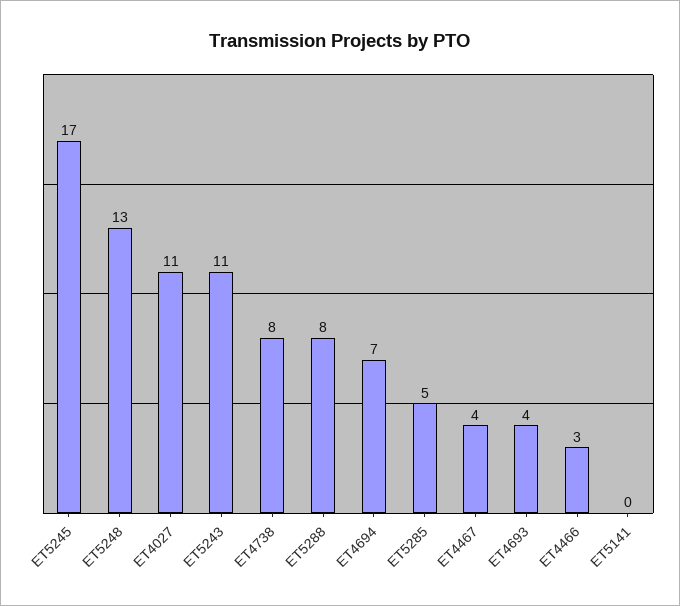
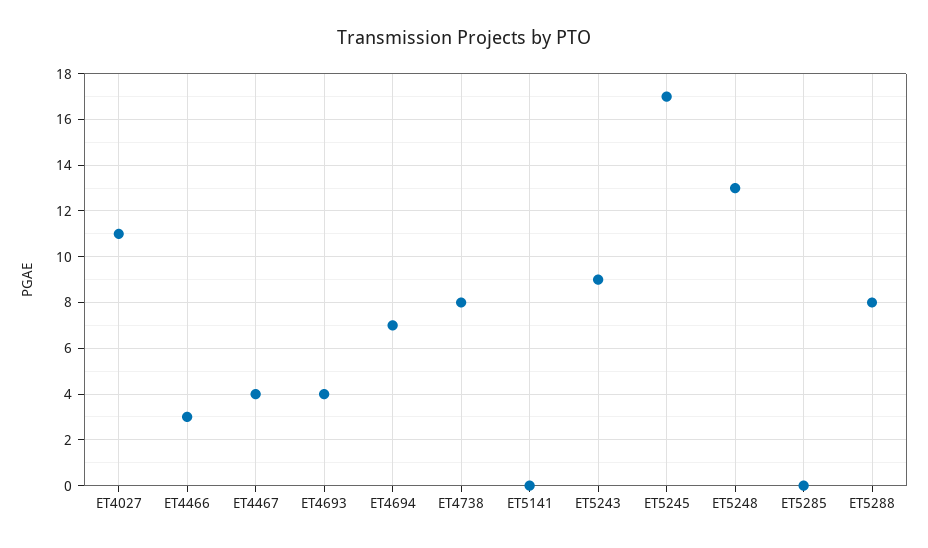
ET5243: 11 -> 9
ET5285: 5 -> 0

